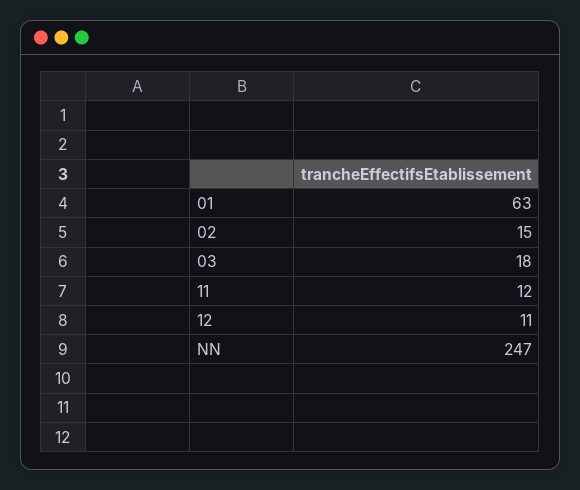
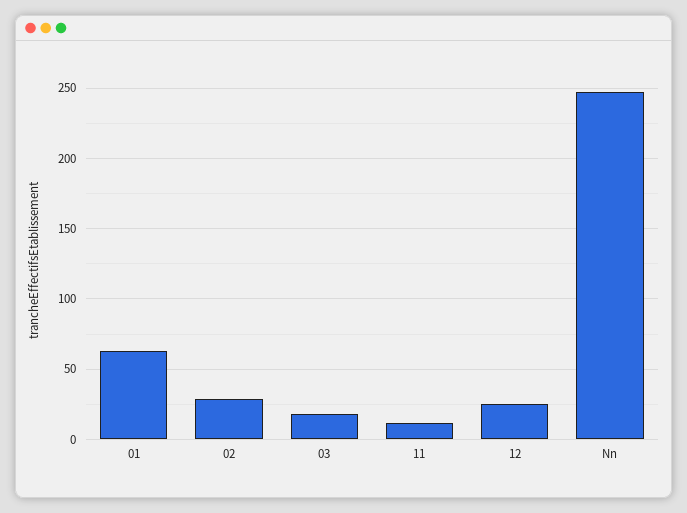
02: 15 -> 30
12: 11 -> 25

